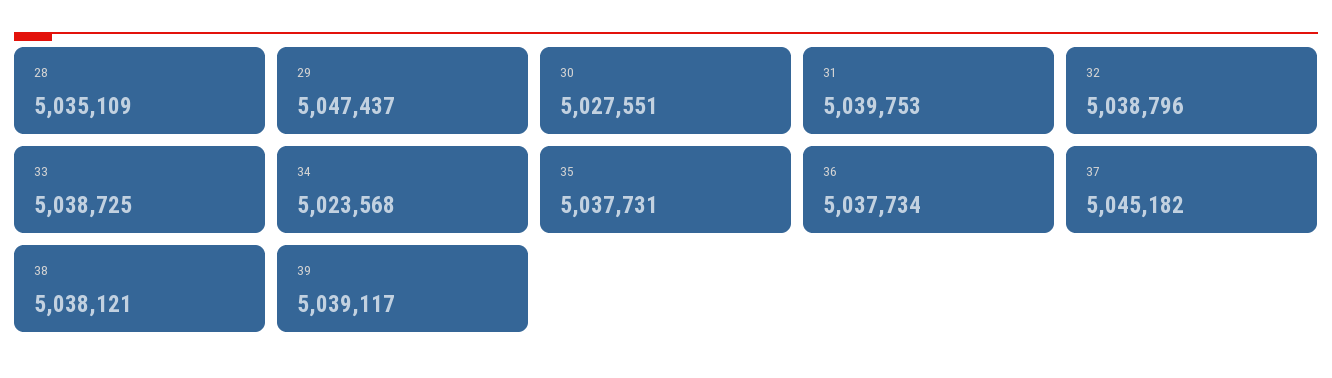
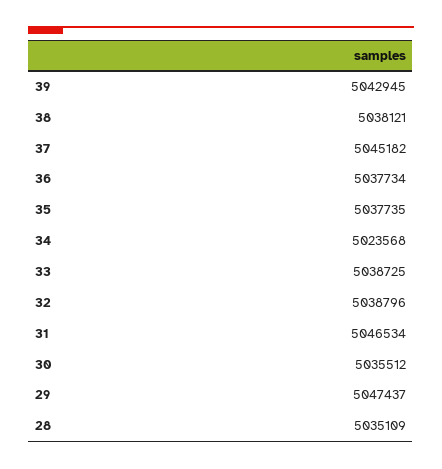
30: 5027551 -> 5035512
31: 5039753 -> 5046534
35: 5037731 -> 5037735
39: 5039117 -> 5042945

